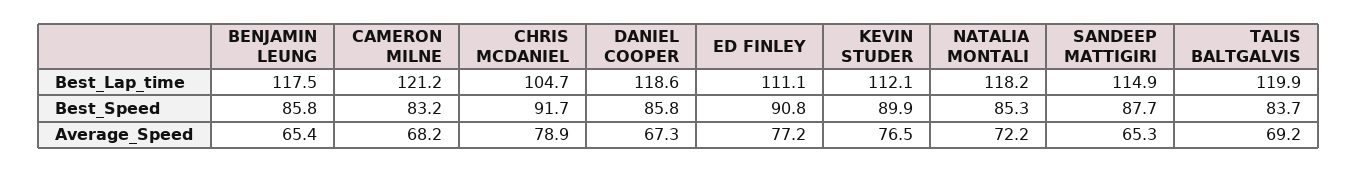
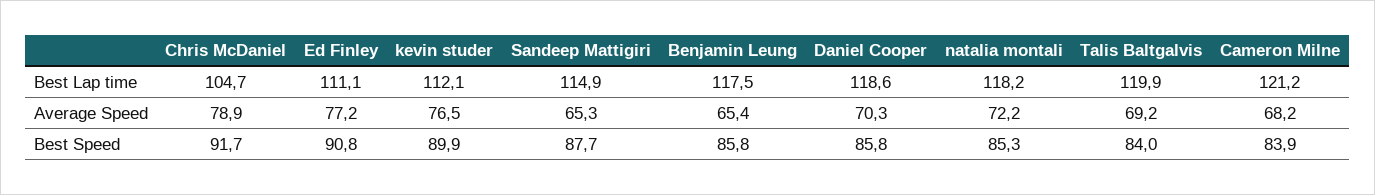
CAMERON MILNE, Best_Speed: 83.2 -> 83.9
TALIS BALTGALVIS, Best_Speed: 83.7 -> 84
DANIEL COOPER, Average_Speed: 67.3 -> 70.3

